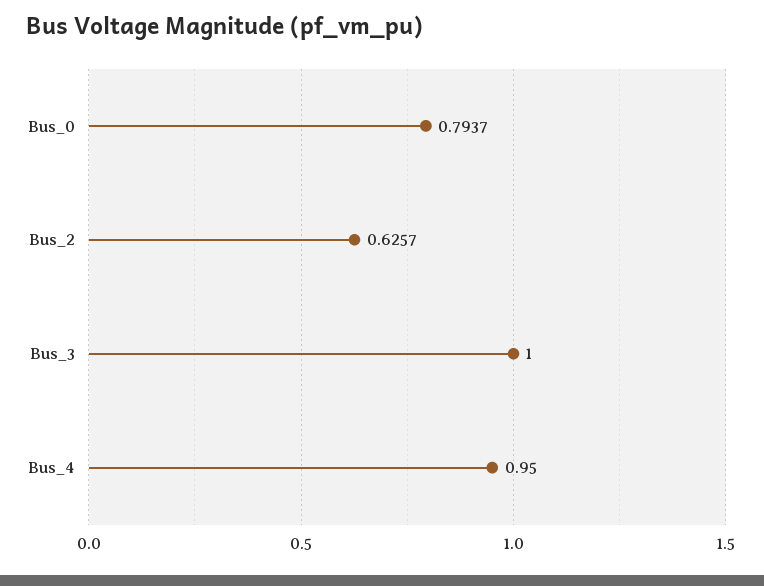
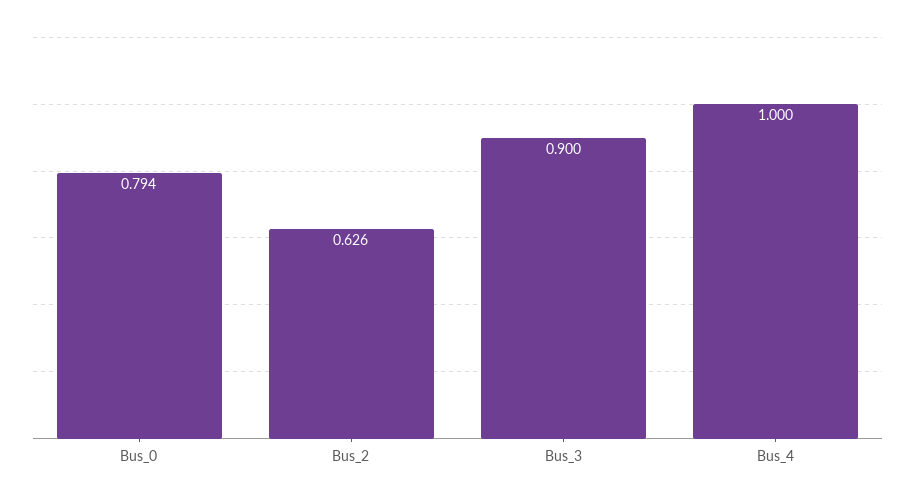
Bus_3: 1 -> 0.9
Bus_4: 0.95 -> 1

